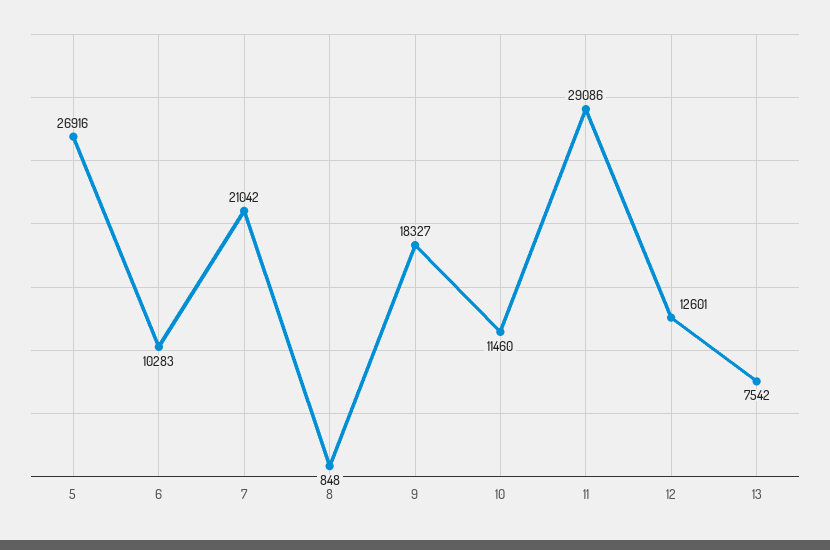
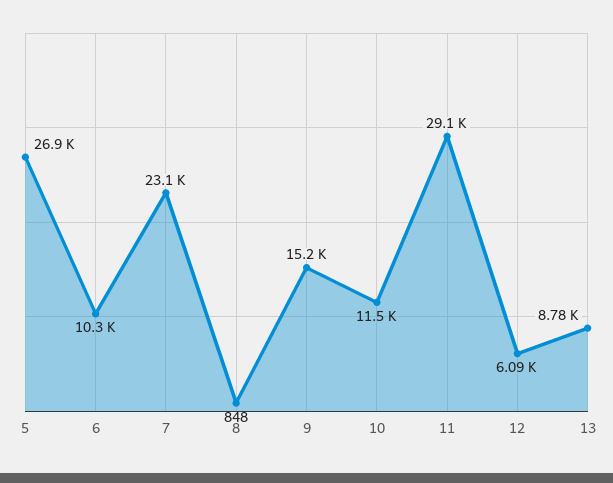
7: 21042 -> 23100
9: 18327 -> 15200
12: 12601 -> 6090
13: 7542 -> 8780

